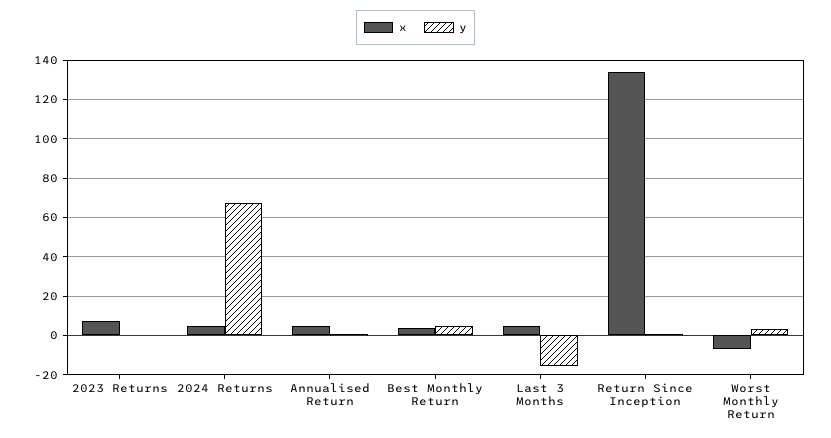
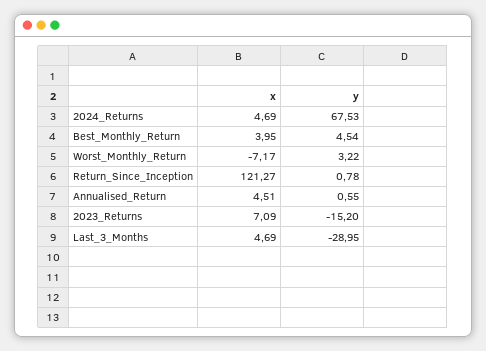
y, 2023 Returns: 0 -> -15.2
y, Last 3 Months: -15 -> -28.95
x, Return Since Inception: 135 -> 121.27

